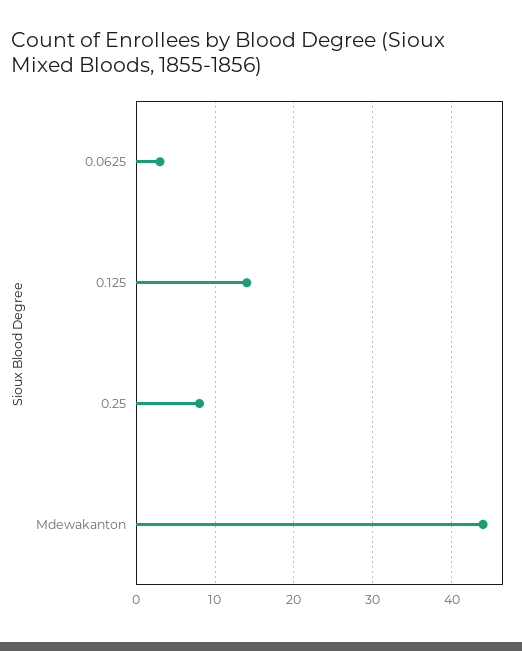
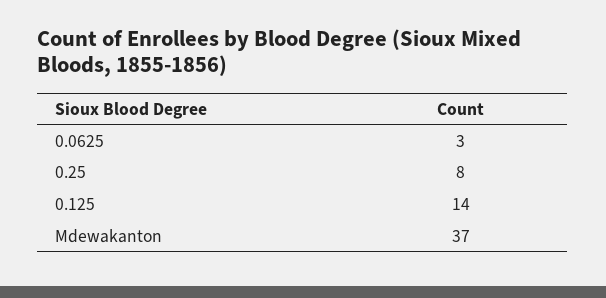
Mdewakanton: 44 -> 37

